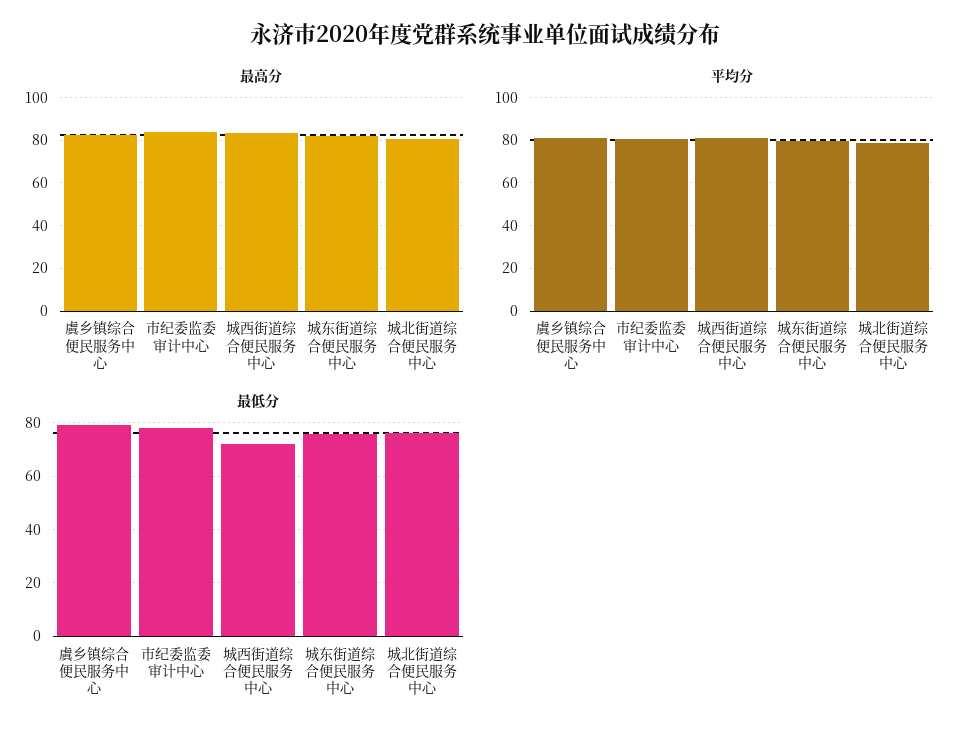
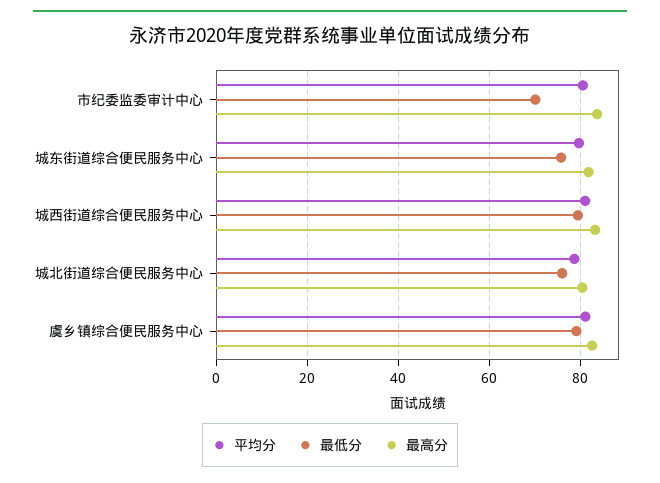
最低分, 市纪委监委审计中心: 77.5 -> 70
最低分, 城西街道综合便民服务中心: 72.5 -> 80

